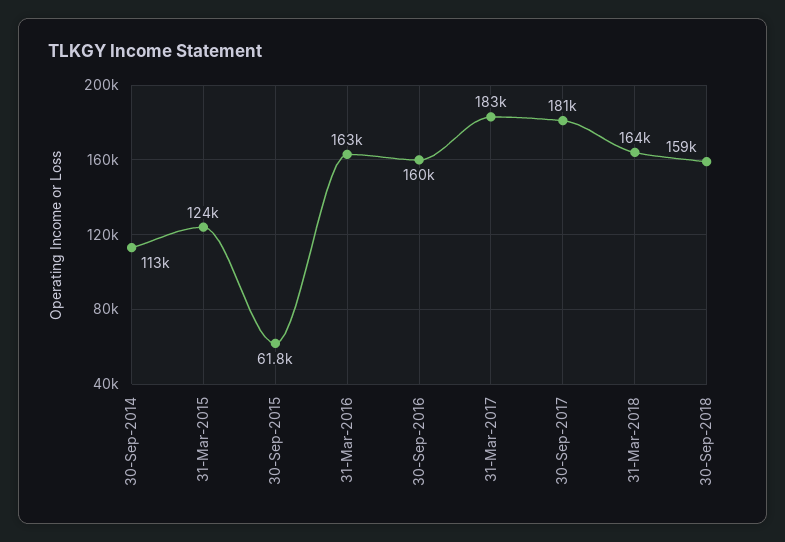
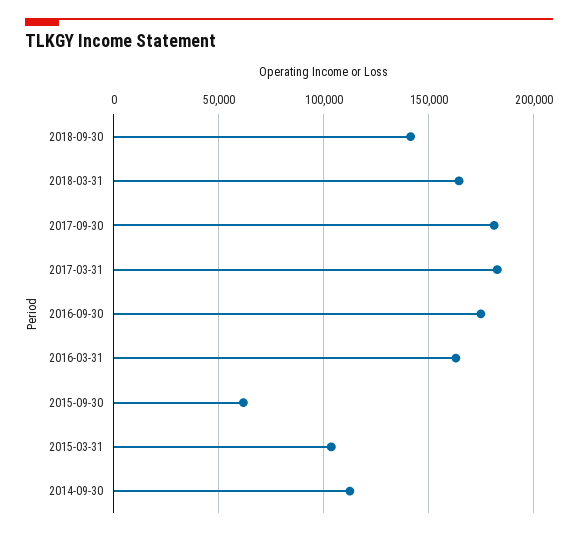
31-Mar-2015: 124000 -> 105000
30-Sep-2016: 160000 -> 175000
30-Sep-2018: 159000 -> 140000

